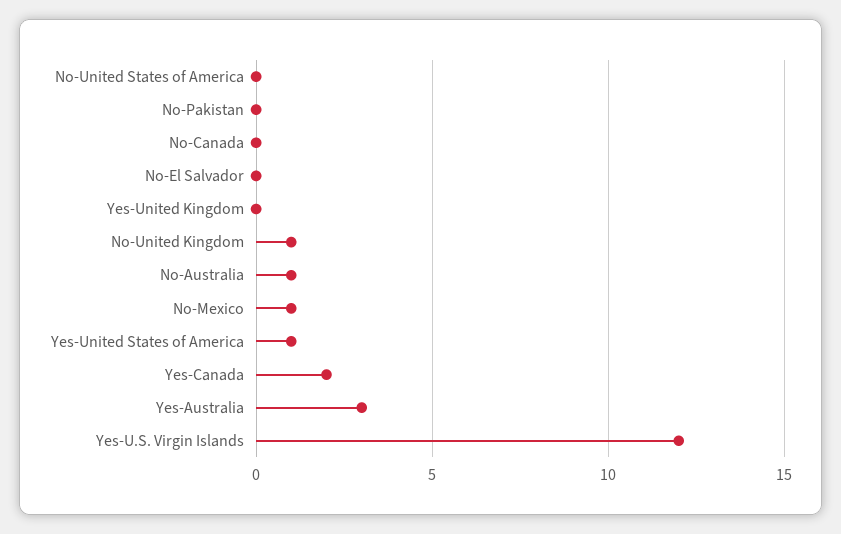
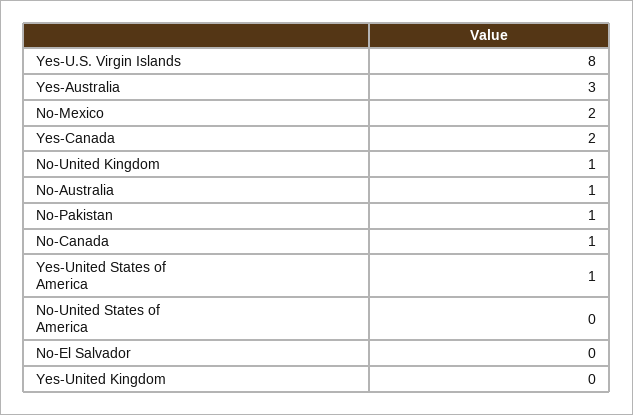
No-Pakistan: 0 -> 1
No-Canada: 0 -> 1
No-Mexico: 1 -> 2
Yes-U.S. Virgin Islands: 12 -> 8

